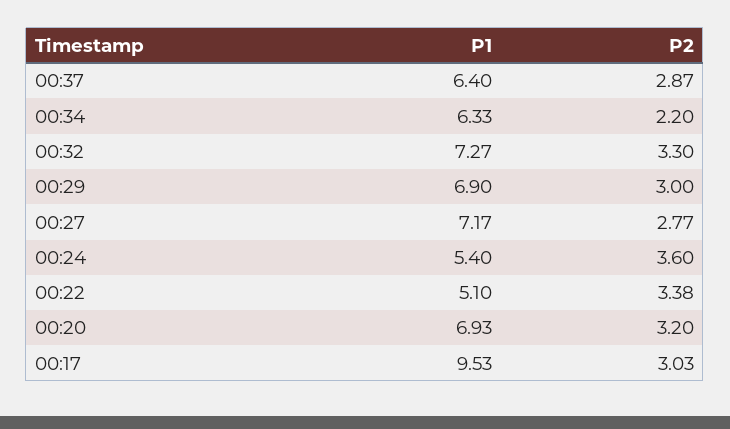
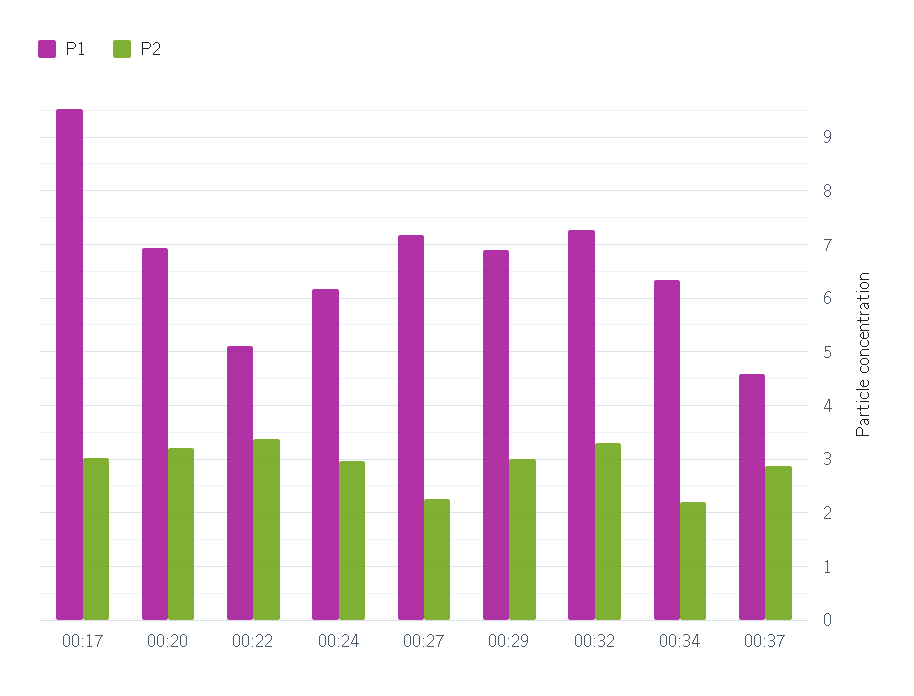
P1, 00:37: 6.4 -> 4.6
P2, 00:27: 2.77 -> 2.2
P1, 00:24: 5.4 -> 6.2
P2, 00:24: 3.6 -> 3

